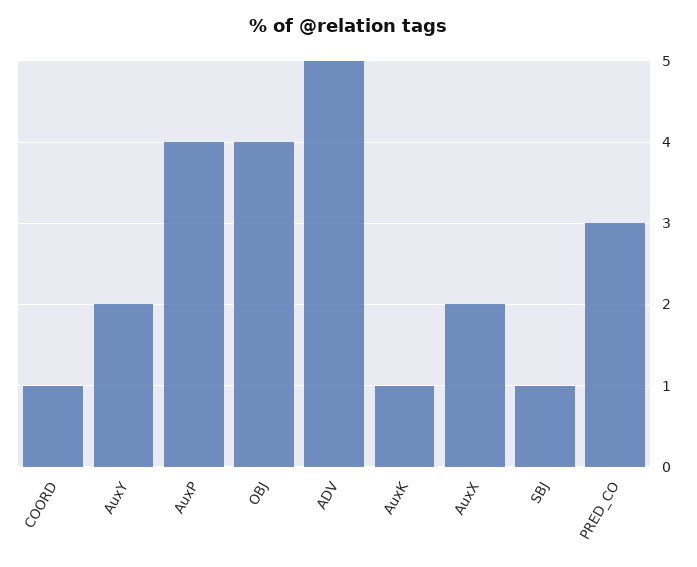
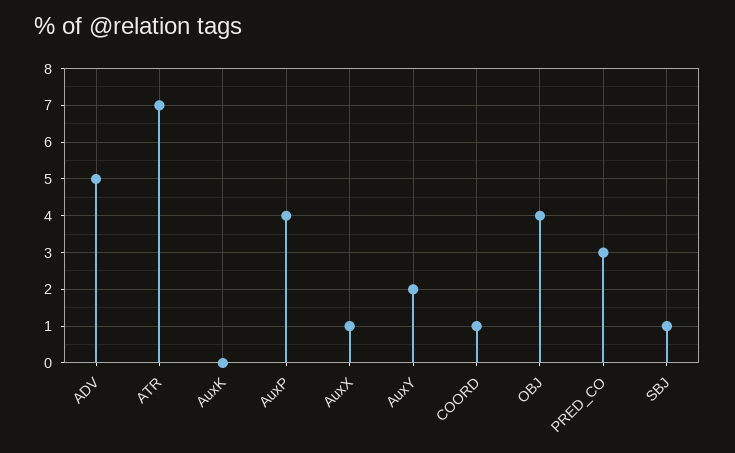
AuxK: 1 -> 0
AuxX: 2 -> 1
ATR: none -> 7

